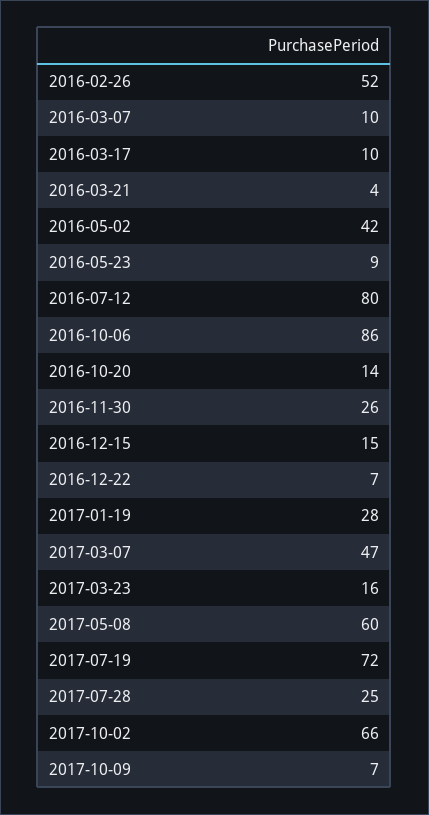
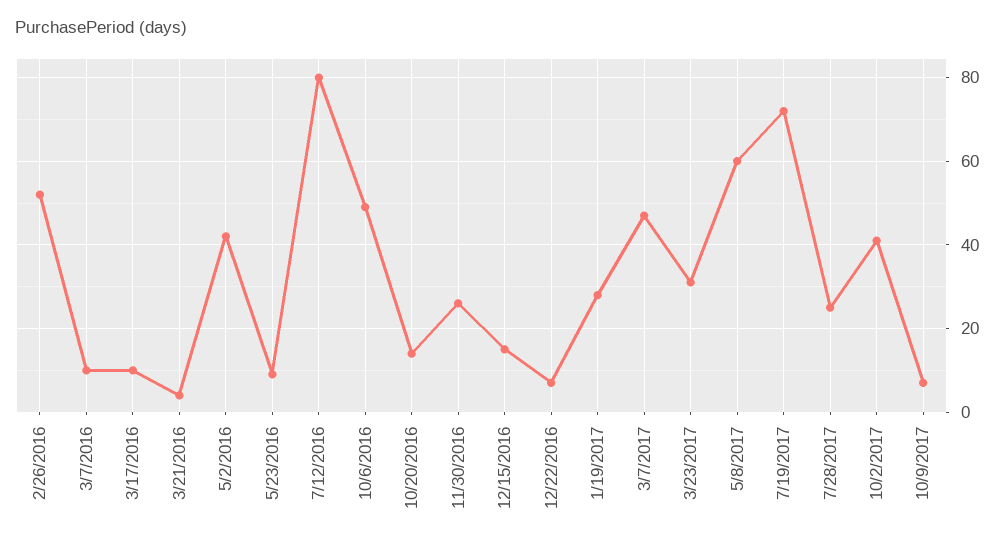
2016-10-06: 86 -> 50
2017-03-23: 16 -> 30
2017-10-02: 66 -> 40

